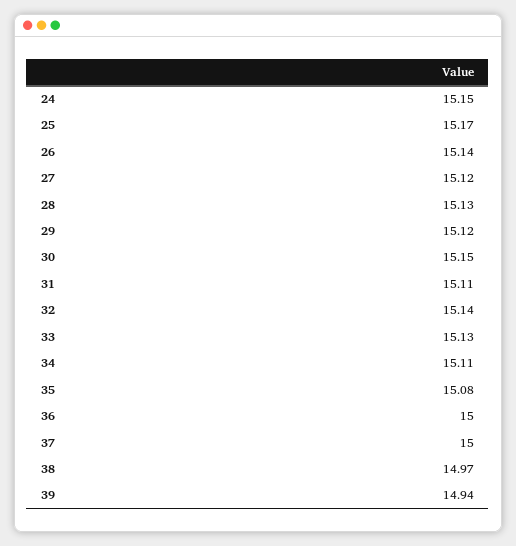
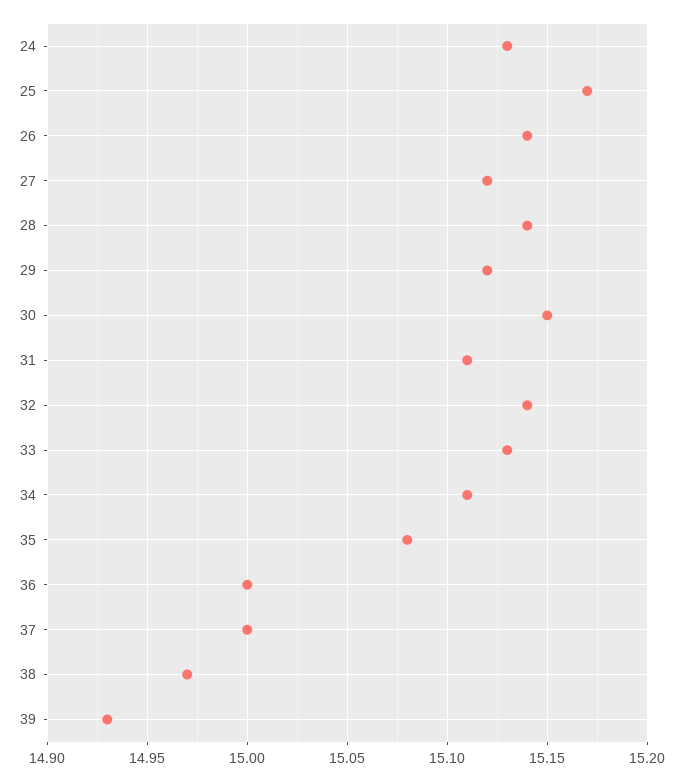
24: 15.15 -> 15.13
28: 15.13 -> 15.14
39: 14.94 -> 14.93

